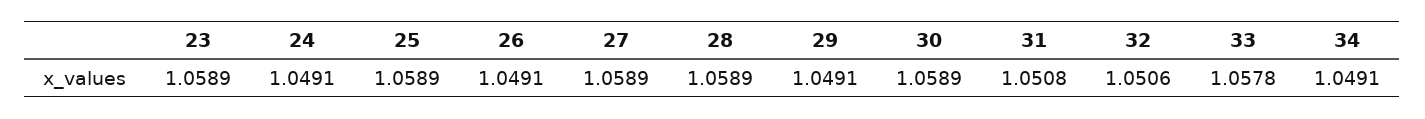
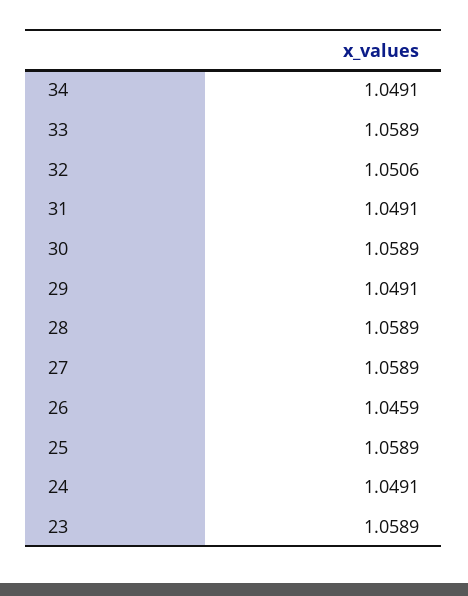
26: 1.0491 -> 1.0459
31: 1.0508 -> 1.0491
33: 1.0578 -> 1.0589

